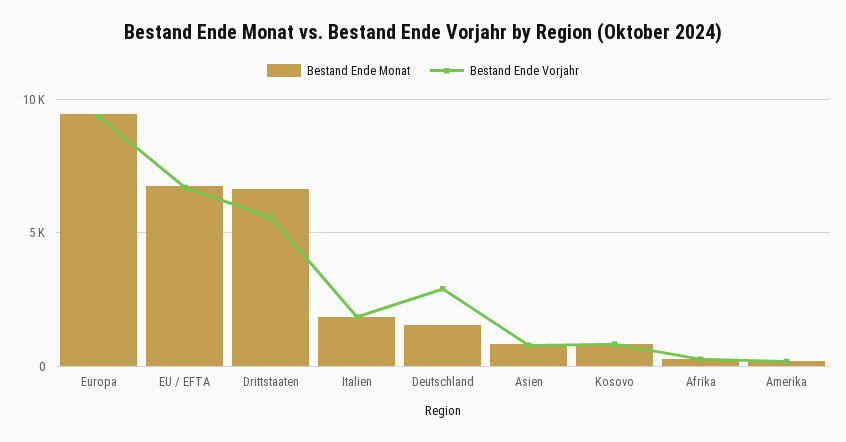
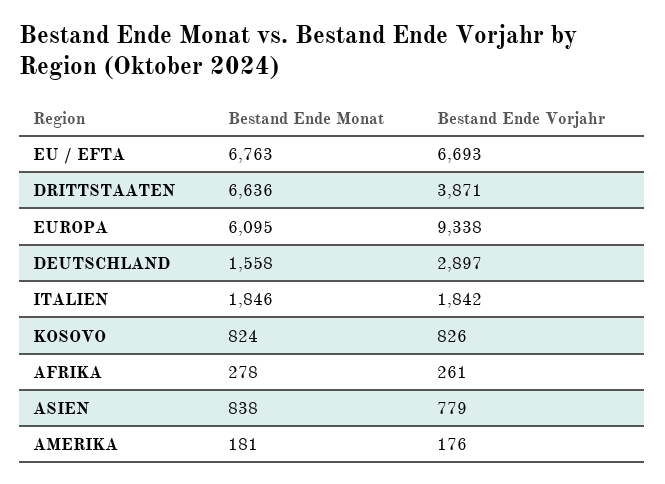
Bestand Ende Monat, Europa: 9500 -> 6095
Bestand Ende Vorjahr, Drittstaaten: 5500 -> 3871

